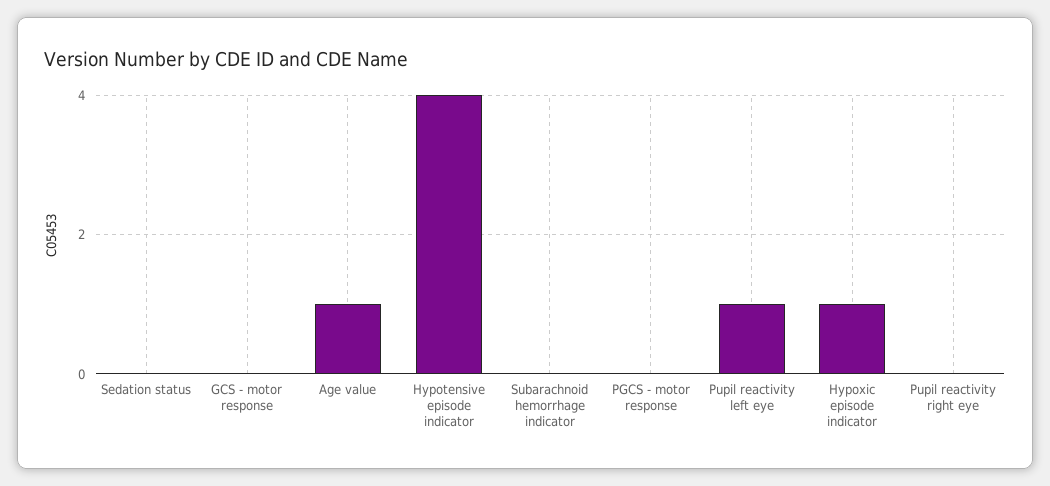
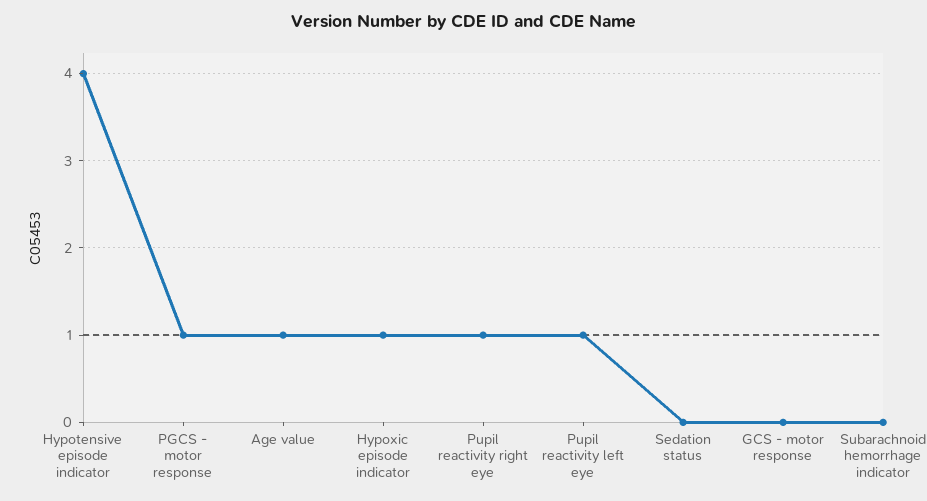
PGCS - motor response: 0 -> 1
Pupil reactivity right eye: 0 -> 1

